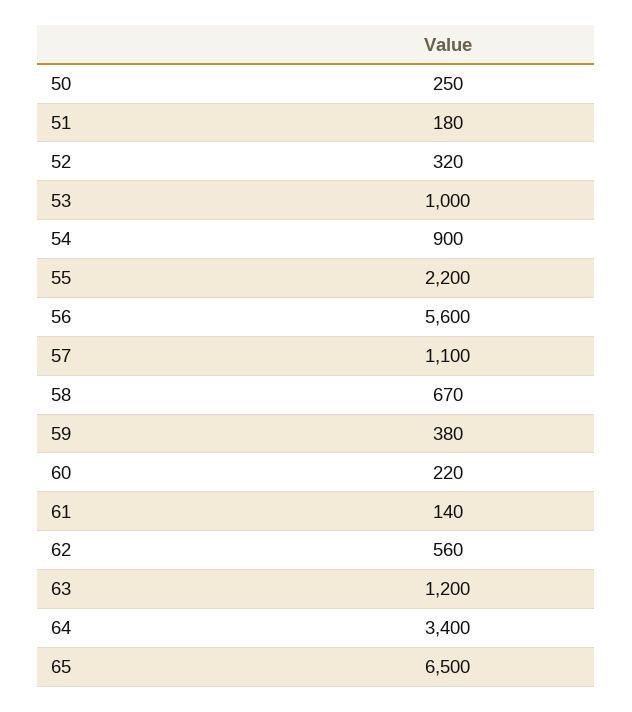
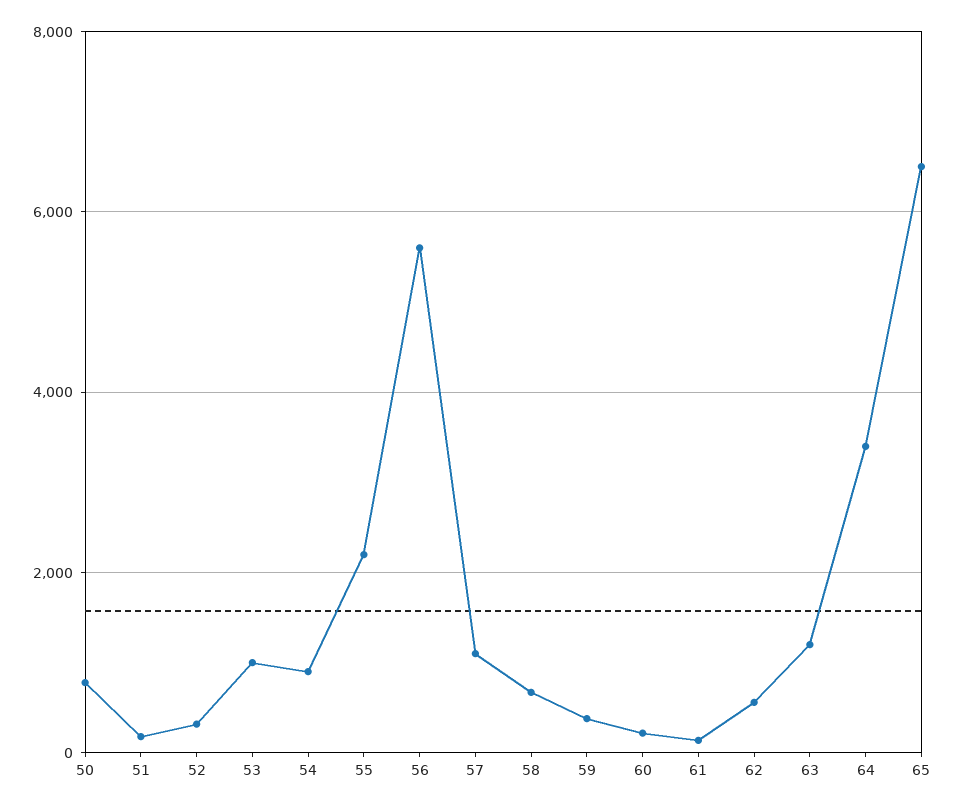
50: 250 -> 800

